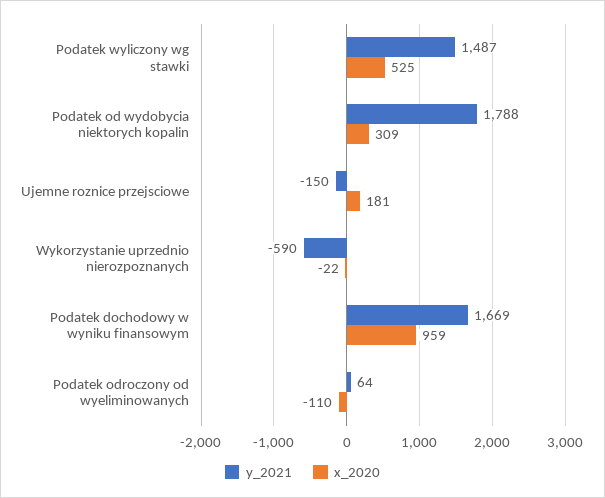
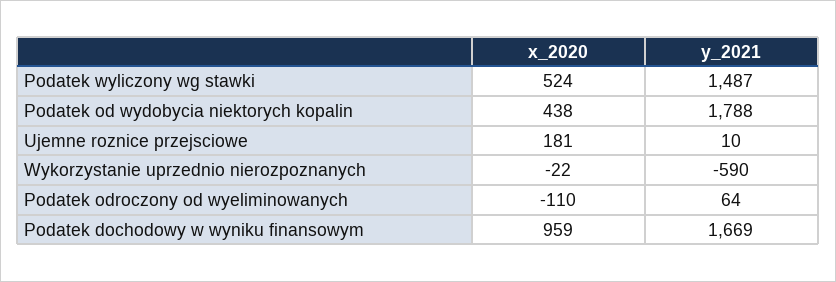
x_2020, Podatek wyliczony wg stawki: 525 -> 524
x_2020, Podatek od wydobycia niektorych kopalin: 309 -> 438
y_2021, Ujemne roznice przejsciowe: -150 -> 10

